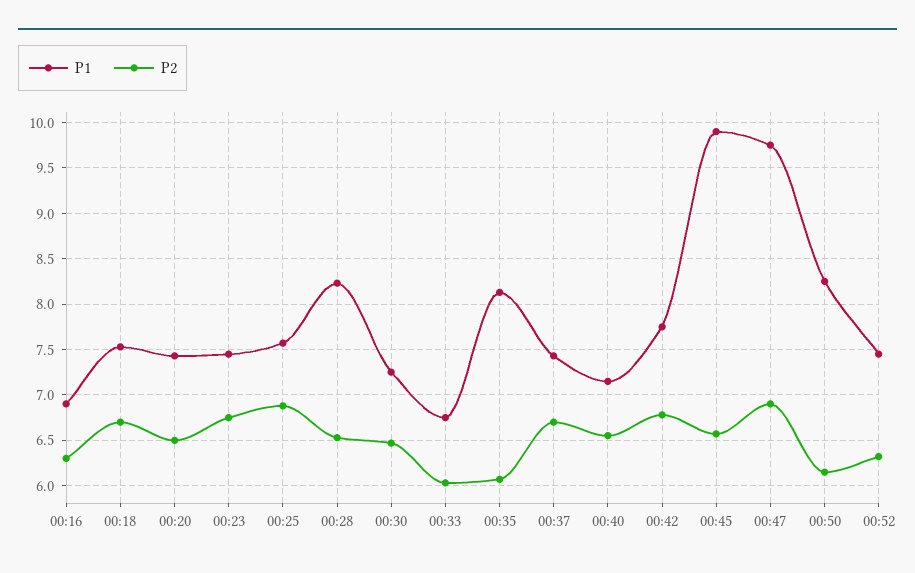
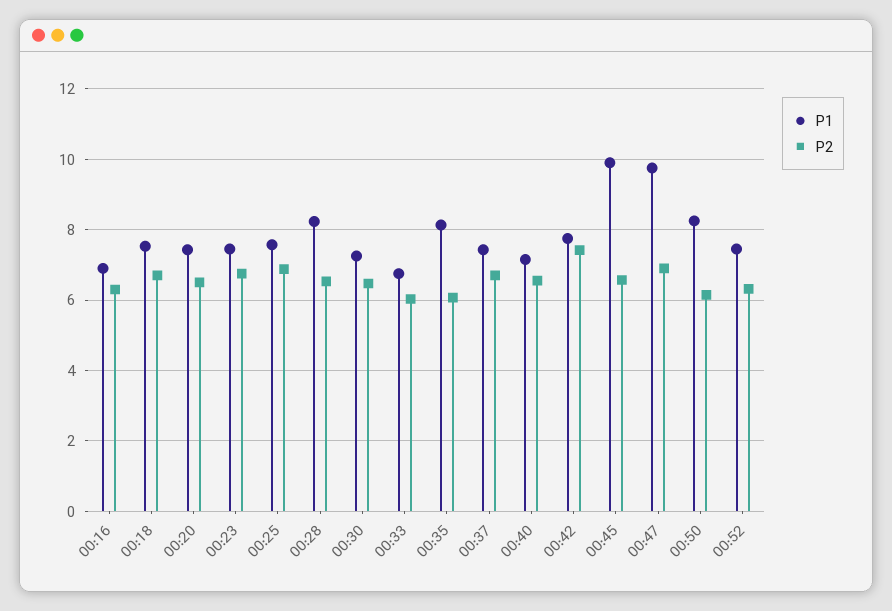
P2, 00:42: 6.8 -> 7.4

